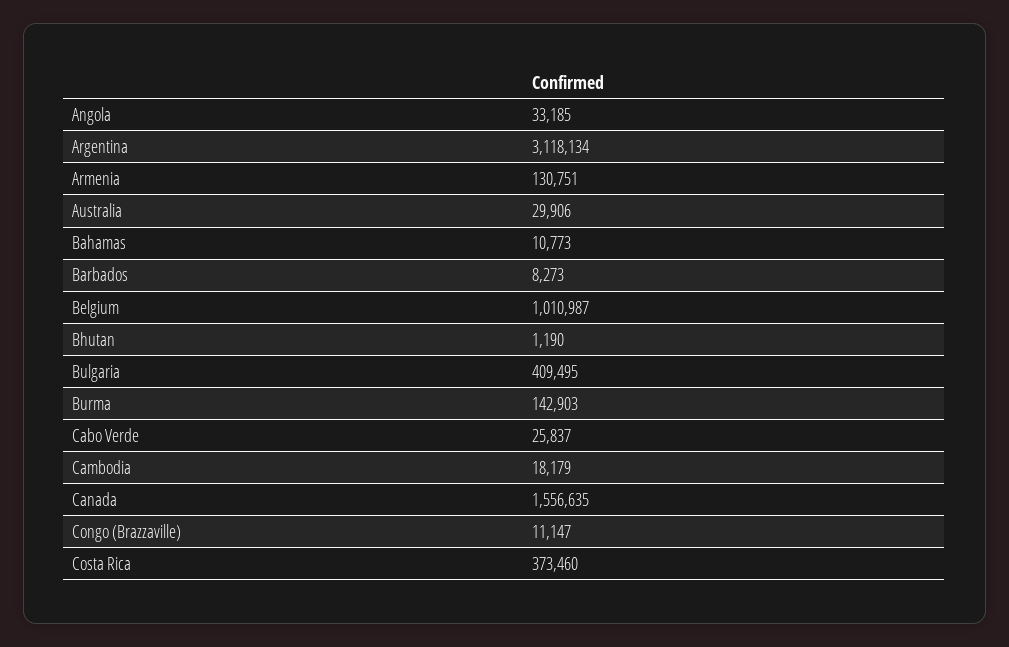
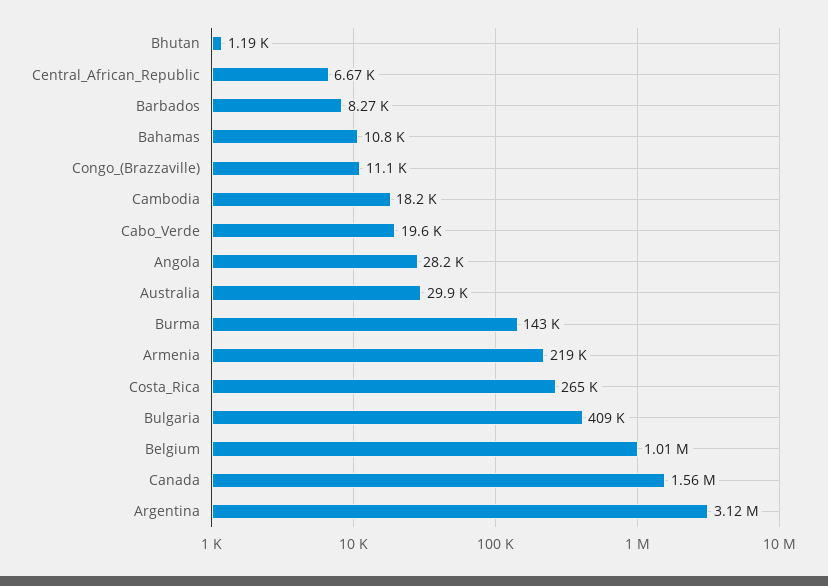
Angola: 33185 -> 28200
Armenia: 130751 -> 219000
Cabo Verde: 25837 -> 19600
Costa Rica: 373460 -> 265000
Central_African_Republic: none -> 6670

